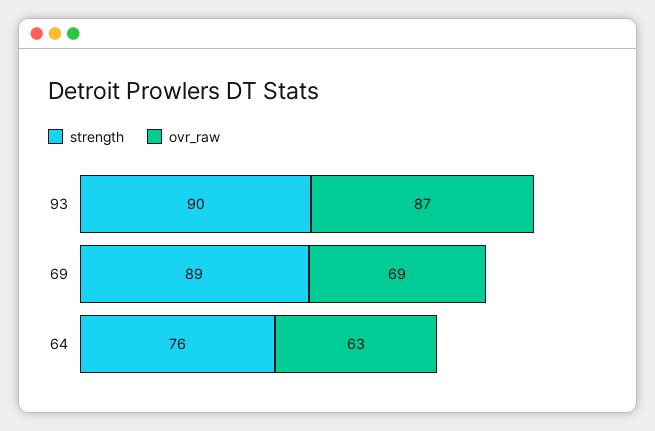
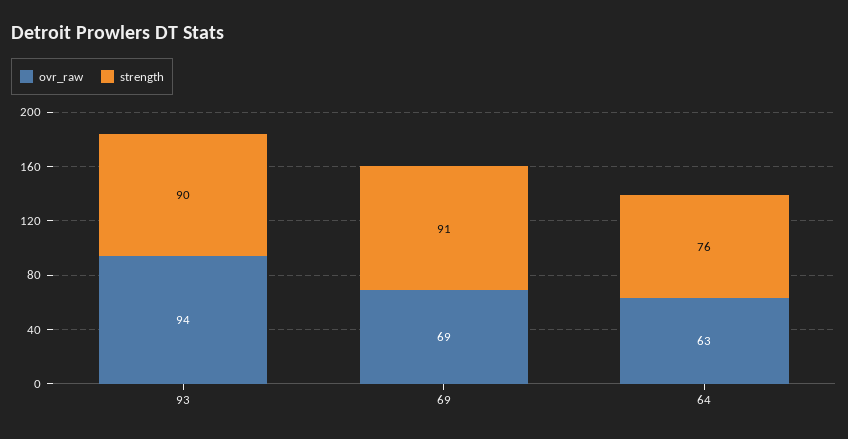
ovr_raw, 93: 87 -> 94
strength, 69: 89 -> 91

